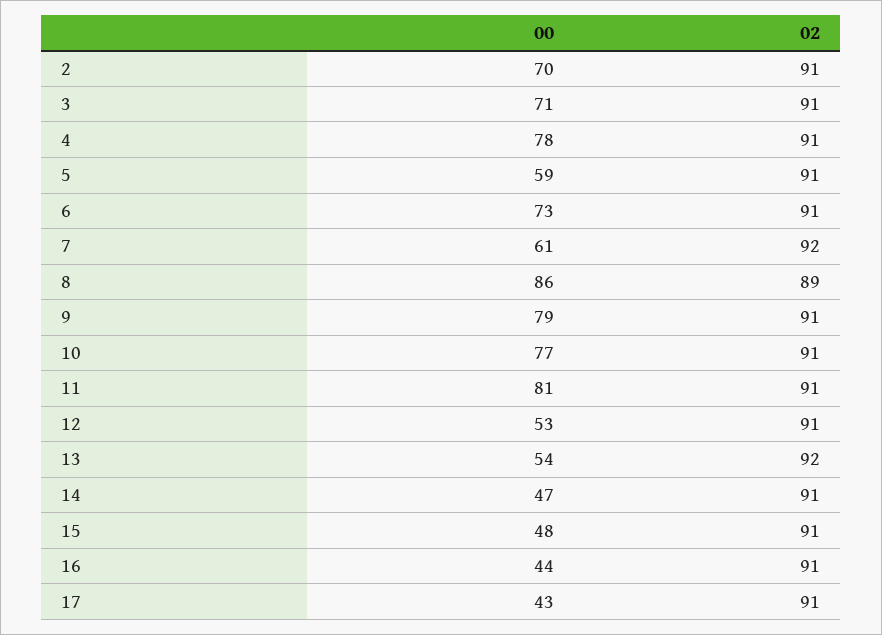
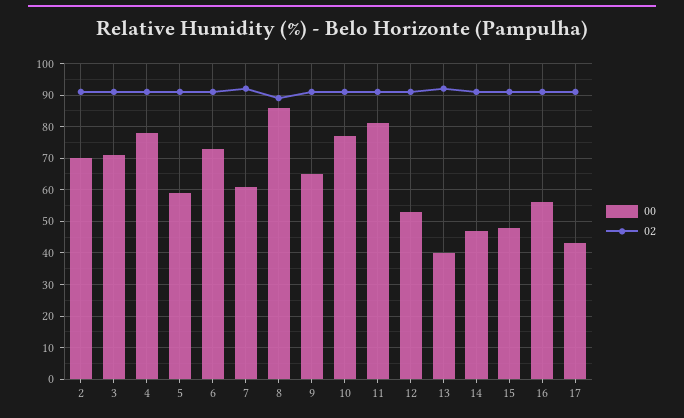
00, 9: 79 -> 65
00, 13: 54 -> 40
00, 16: 44 -> 55

